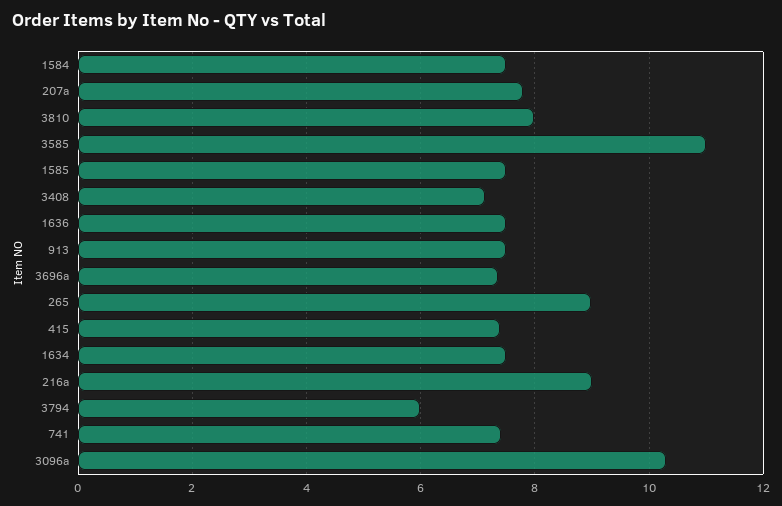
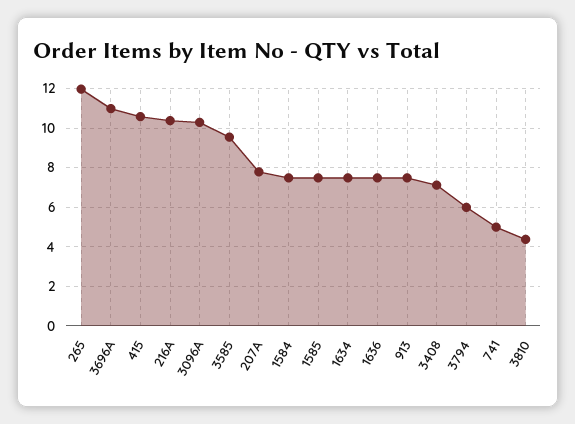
3810: 8 -> 4.5
3585: 11 -> 9.5
3696a: 7.4 -> 11
265: 9 -> 12
415: 7.4 -> 10.5
216a: 9 -> 10.5
741: 7.4 -> 5

